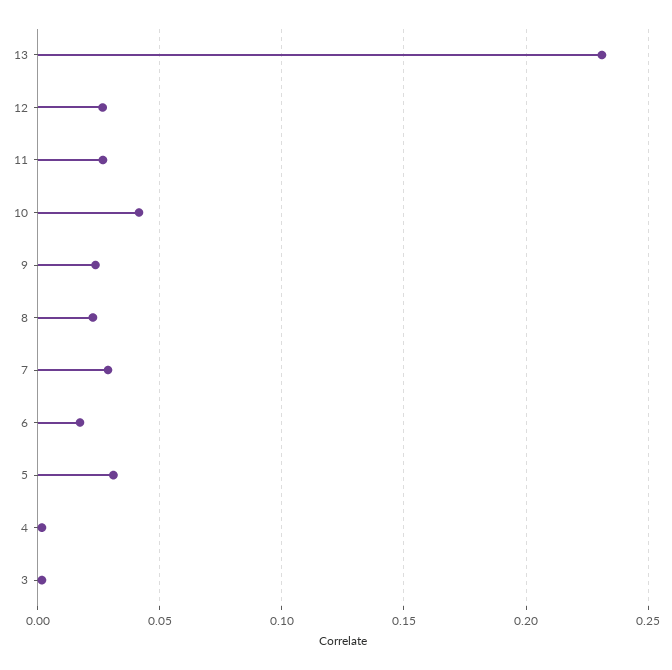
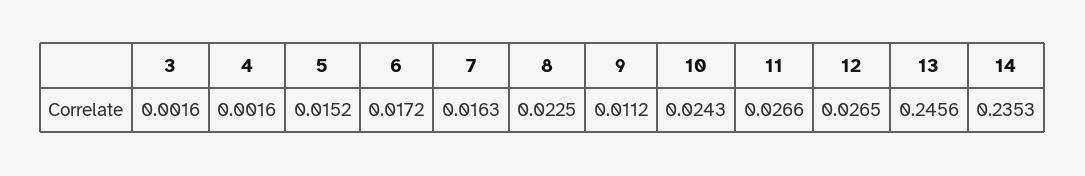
13: 0.23 -> 0.2456
10: 0.04 -> 0.0243
9: 0.025 -> 0.0112
7: 0.03 -> 0.0163
5: 0.03 -> 0.0152
14: none -> 0.2353

